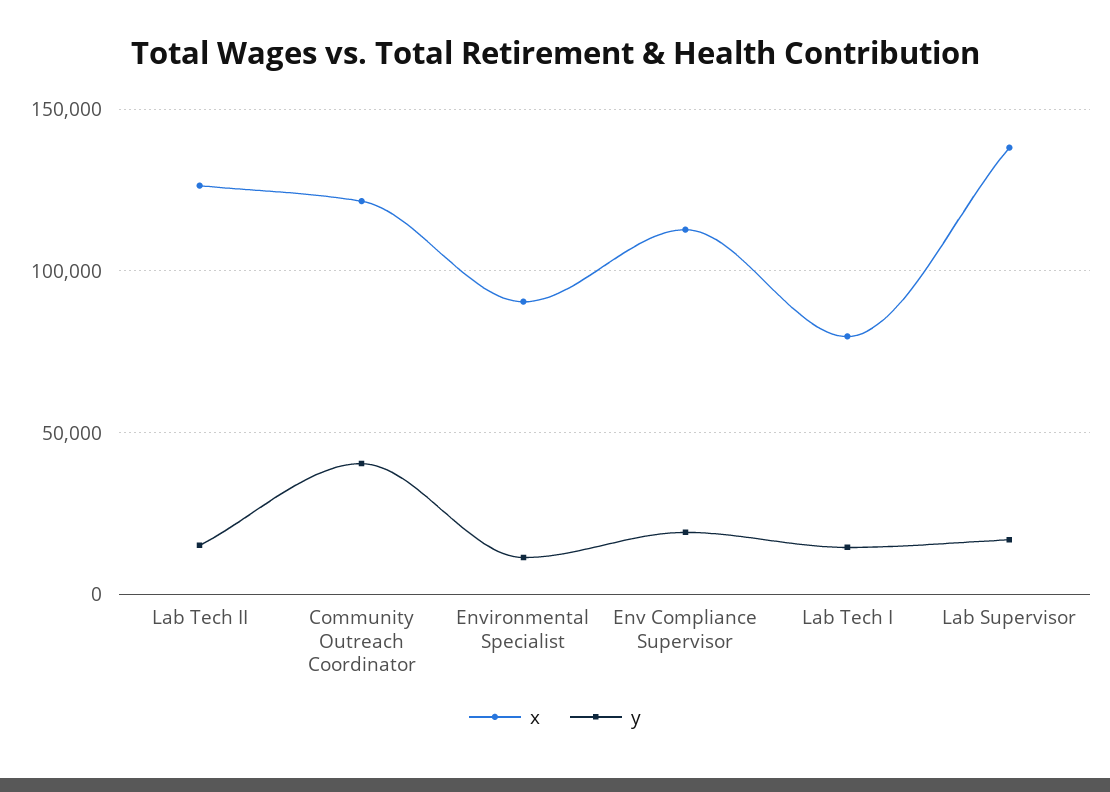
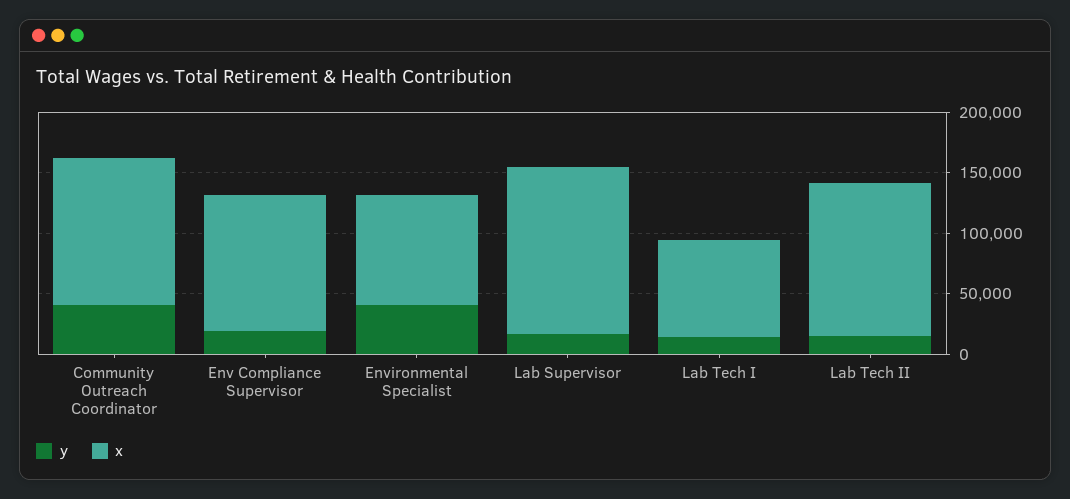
y, Environmental Specialist: 10000 -> 40000

